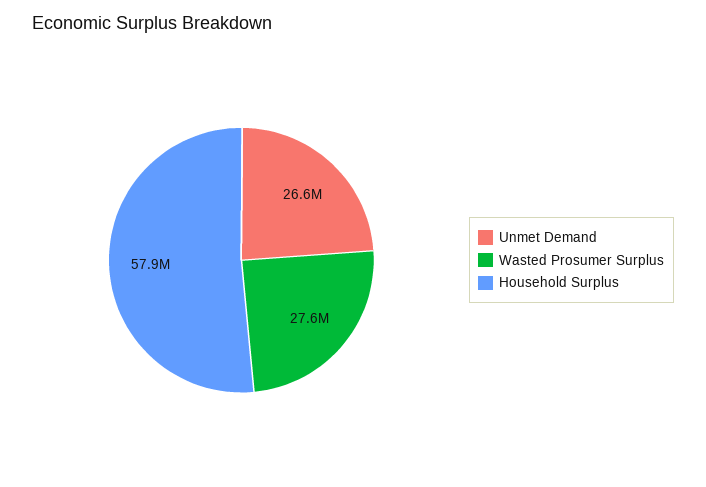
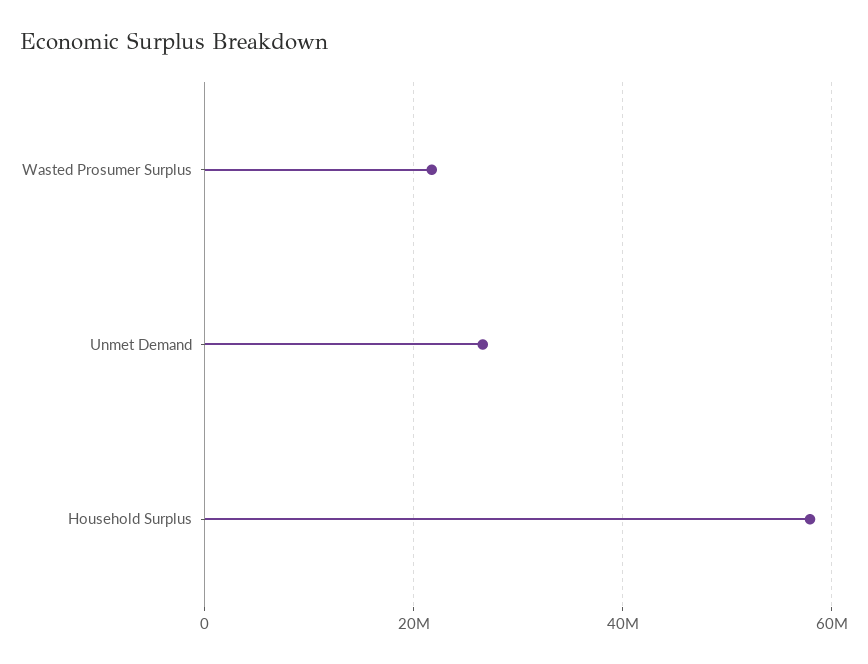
Wasted Prosumer Surplus: 27600000 -> 22000000

